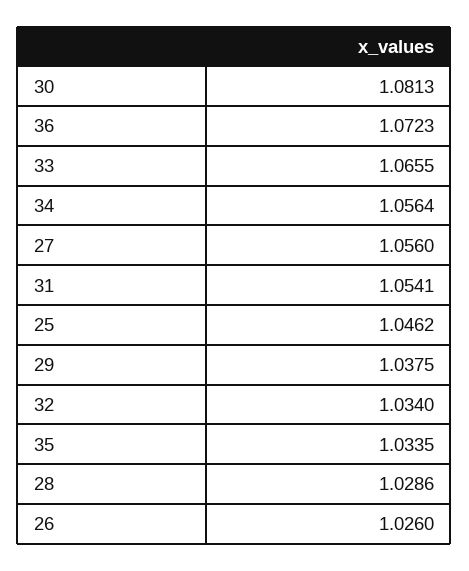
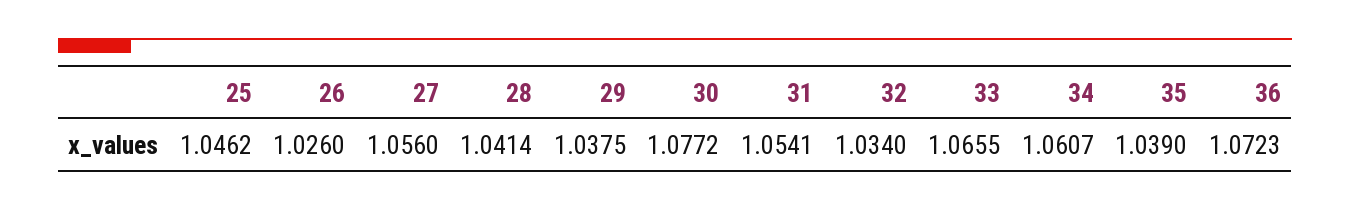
30: 1.0813 -> 1.0772
34: 1.0564 -> 1.0607
35: 1.0335 -> 1.039
28: 1.0286 -> 1.0414

